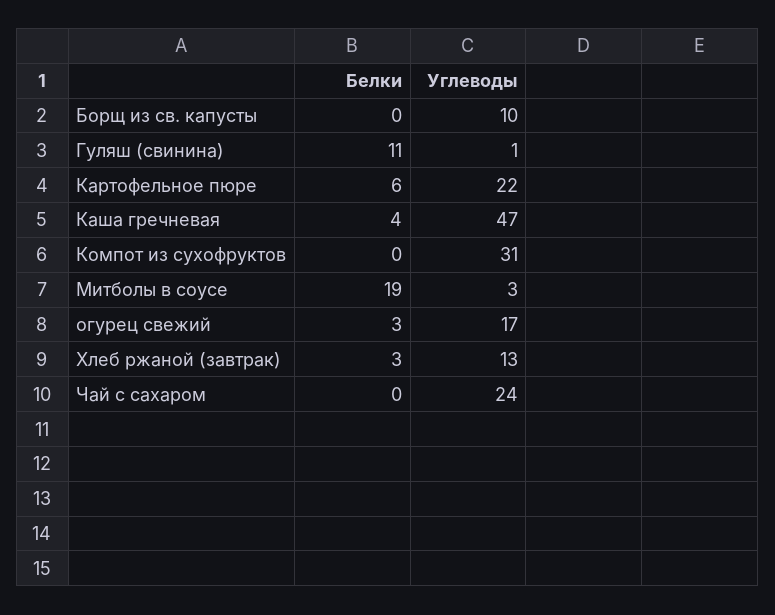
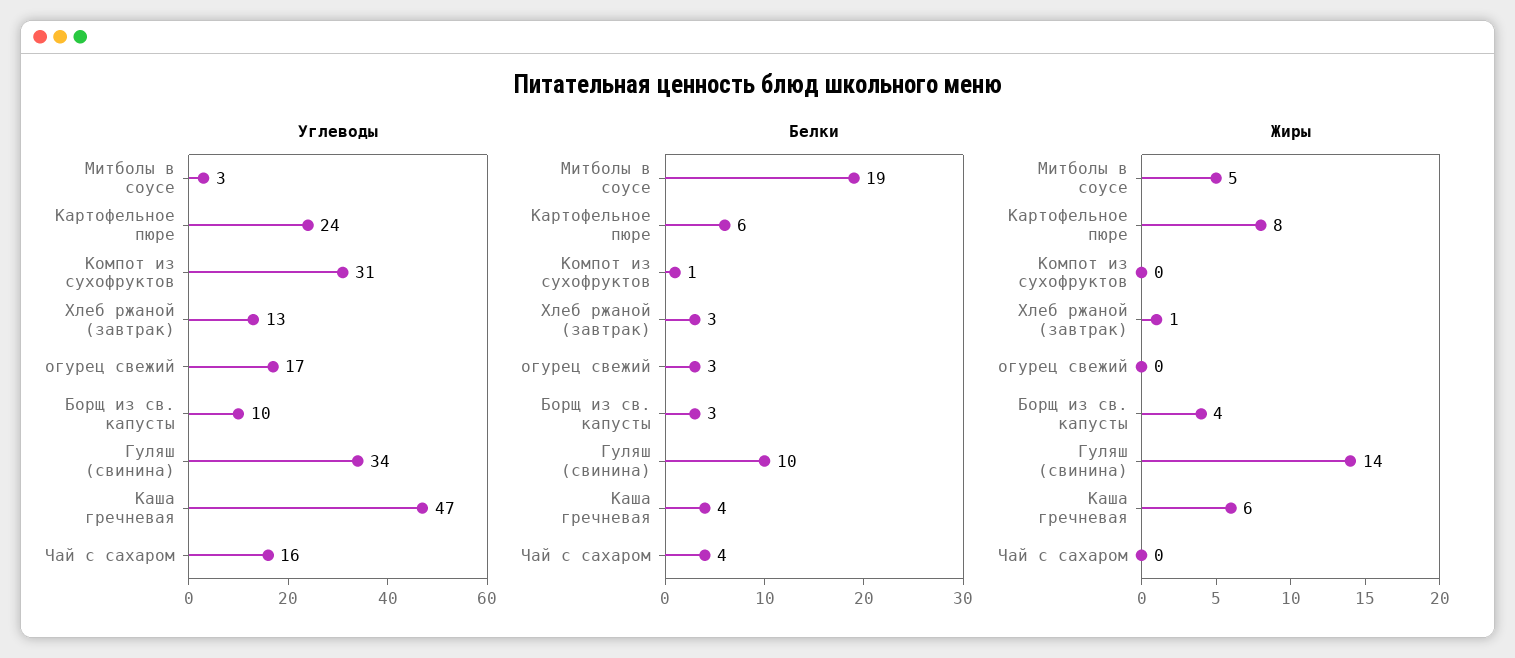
Белки, Борщ из св. капусты: 0 -> 3
Белки, Гуляш (свинина): 11 -> 10
Углеводы, Гуляш (свинина): 1 -> 34
Углеводы, Картофельное пюре: 22 -> 24
Белки, Компот из сухофруктов: 0 -> 1
Белки, Чай с сахаром: 0 -> 4
Углеводы, Чай с сахаром: 24 -> 16
Жиры, Митболы в соусе: none -> 5
Жиры, Картофельное пюре: none -> 8
Жиры, Компот из сухофруктов: none -> 0
Жиры, Хлеб ржаной (завтрак): none -> 1
Жиры, огурец свежий: none -> 0
Жиры, Борщ из св. капусты: none -> 4
Жиры, Гуляш (свинина): none -> 14
Жиры, Каша гречневая: none -> 6
Жиры, Чай с сахаром: none -> 0

